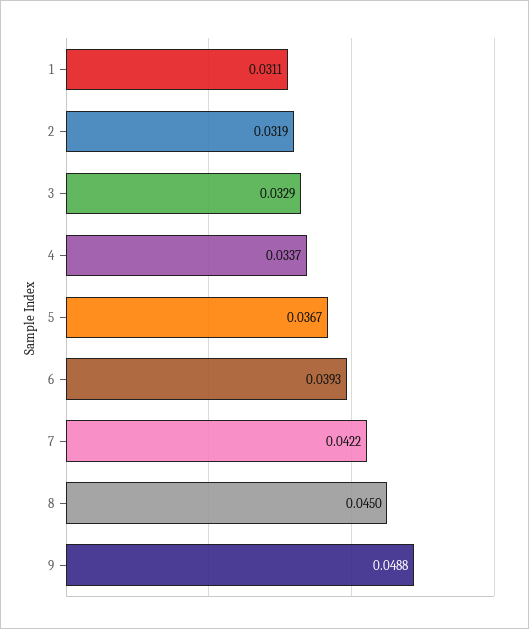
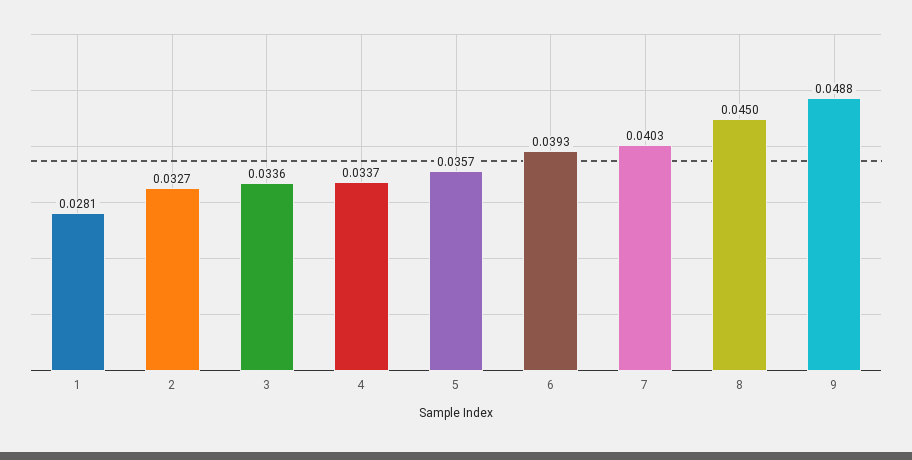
1: 0.0311 -> 0.0281
2: 0.0319 -> 0.0327
3: 0.0329 -> 0.0336
5: 0.0367 -> 0.0357
7: 0.0422 -> 0.0403

